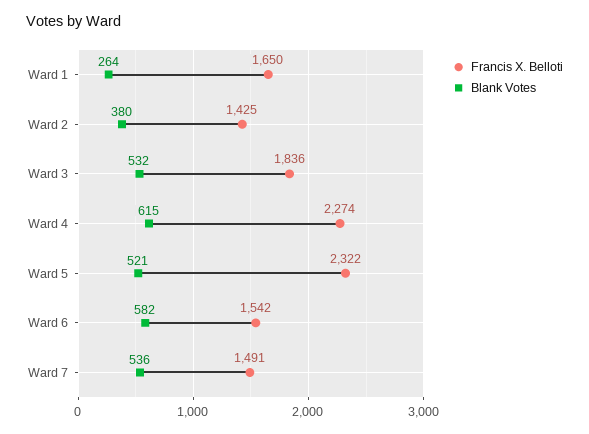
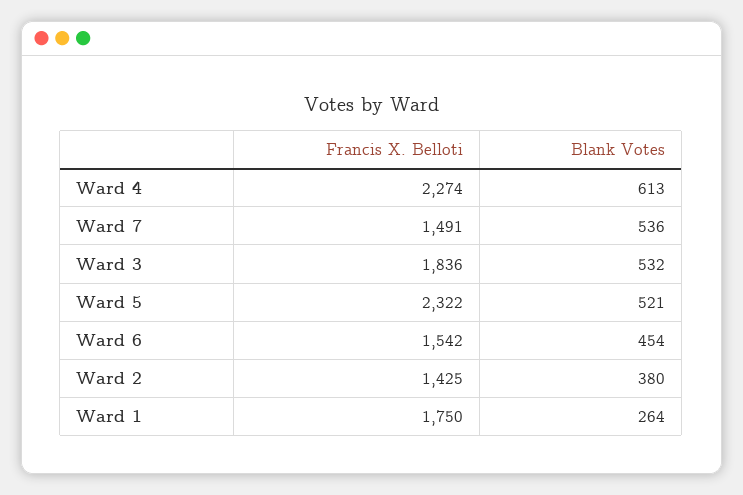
Francis X. Belloti, Ward 1: 1650 -> 1750
Blank Votes, Ward 4: 615 -> 613
Blank Votes, Ward 6: 582 -> 454

